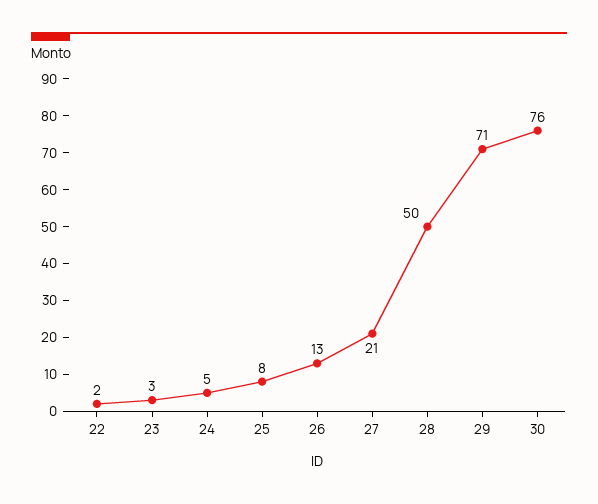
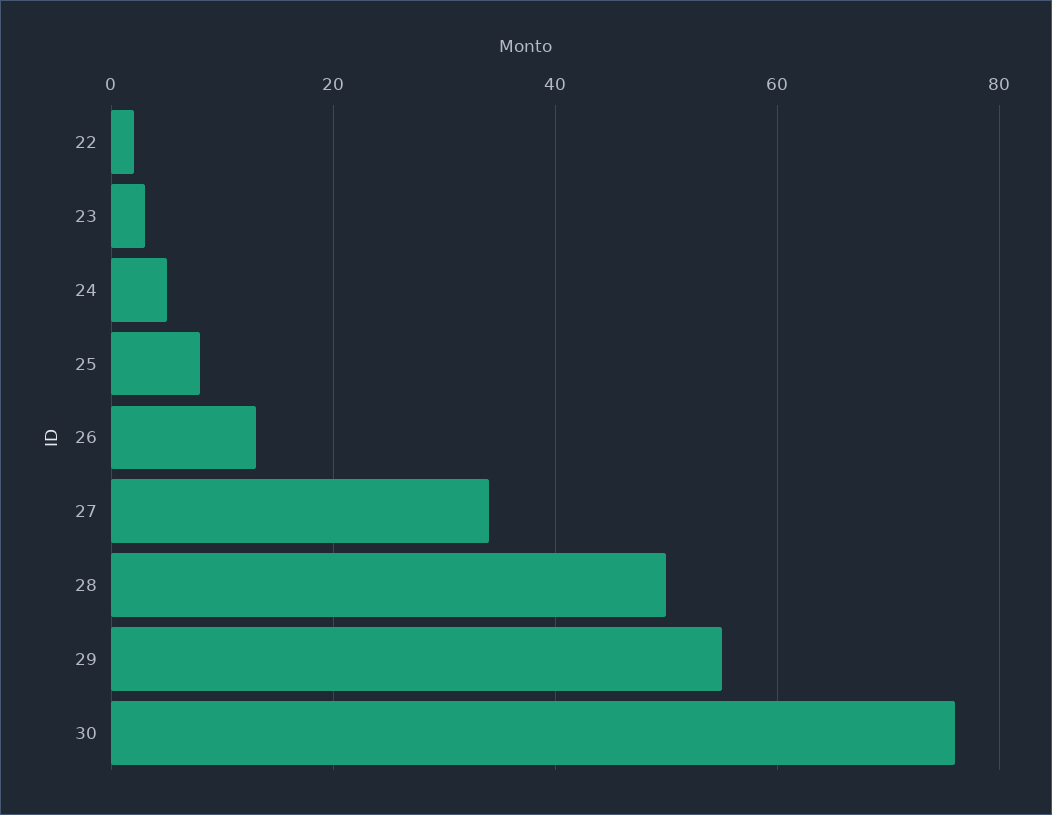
27: 21 -> 35
29: 71 -> 55

